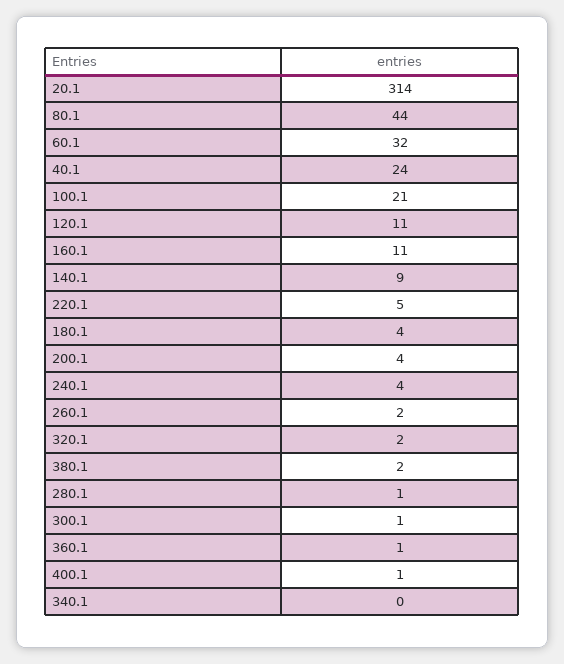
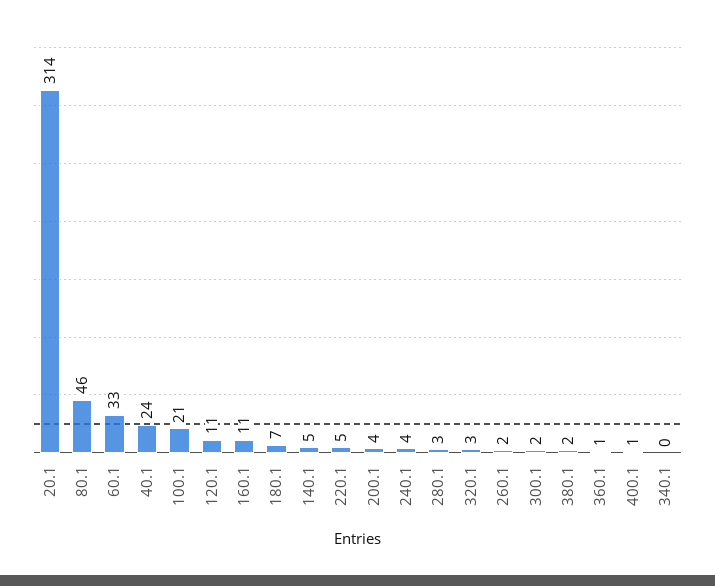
80.1: 44 -> 46
60.1: 32 -> 33
140.1: 9 -> 5
180.1: 4 -> 7
320.1: 2 -> 3
280.1: 1 -> 3
300.1: 1 -> 2

